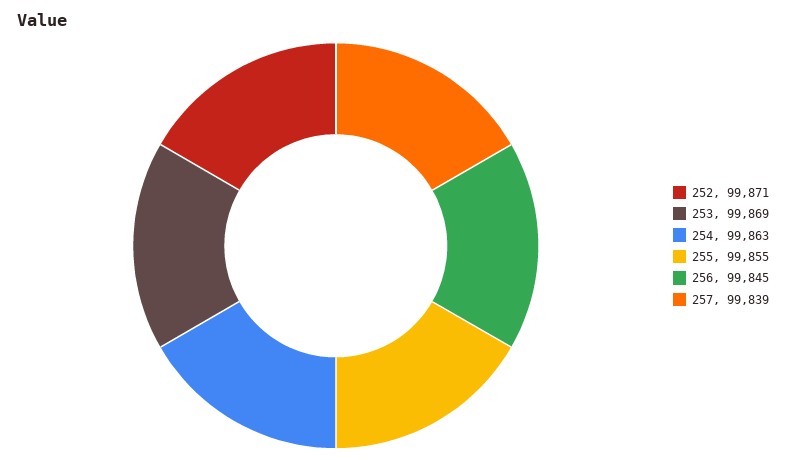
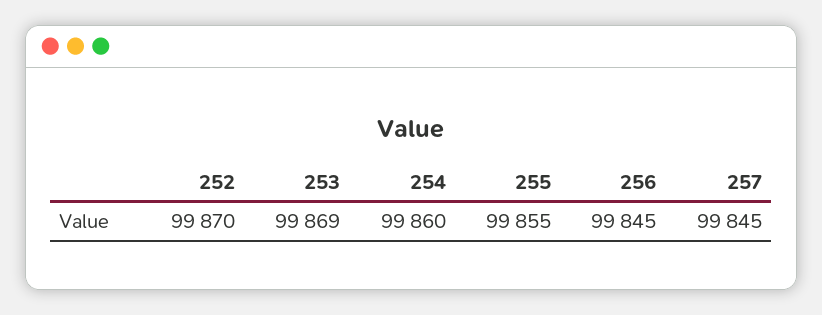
252: 99871 -> 99870
254: 99863 -> 99860
257: 99839 -> 99845

